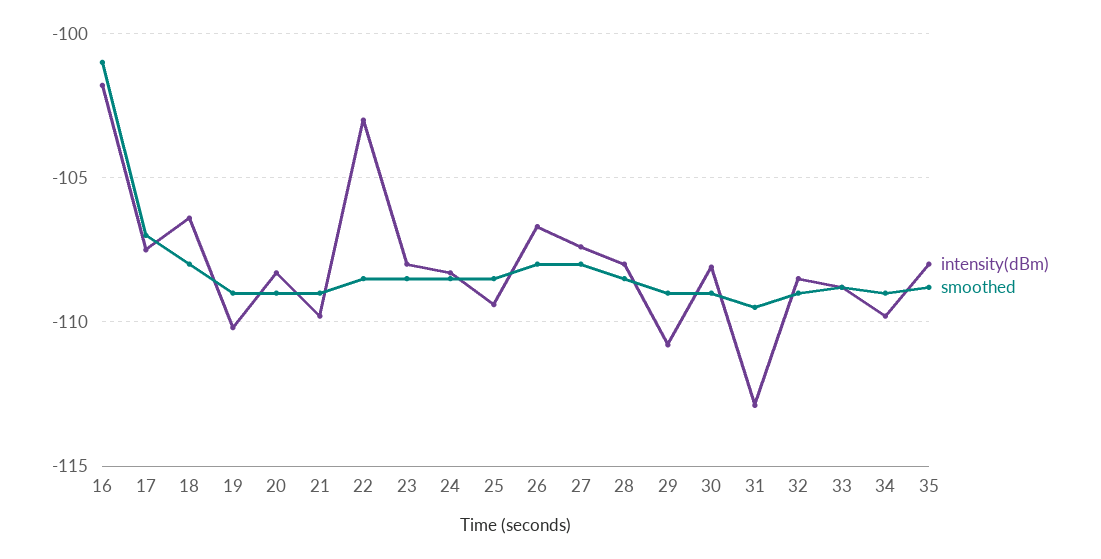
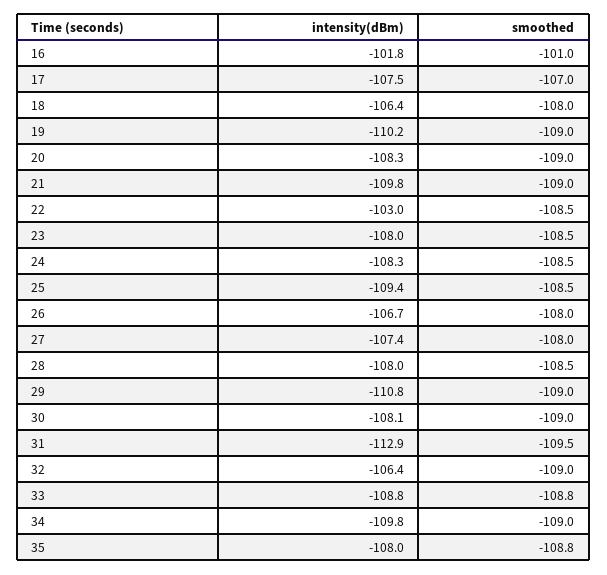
intensity(dBm), 32: -108.5 -> -106.4

